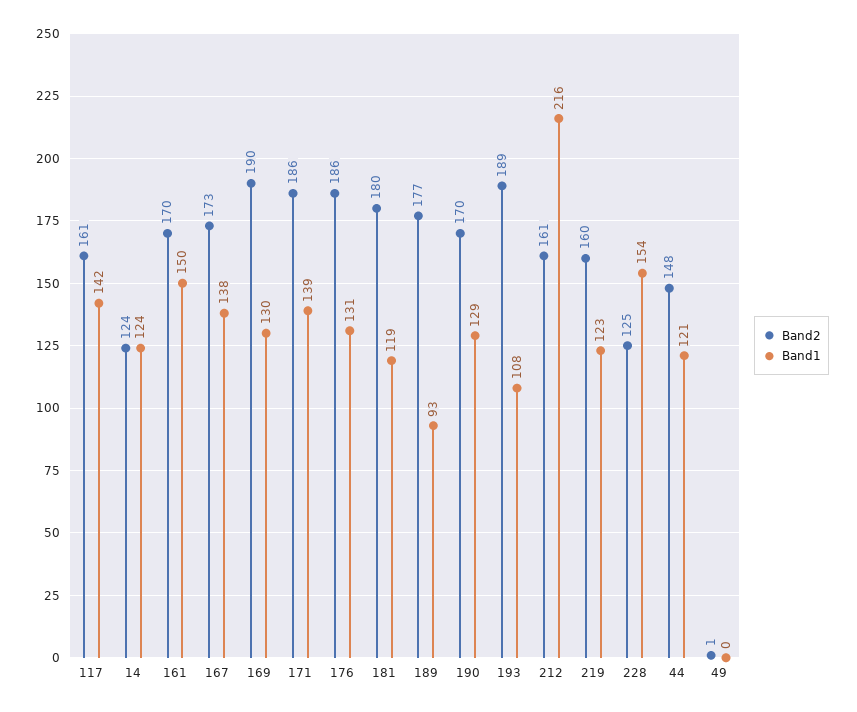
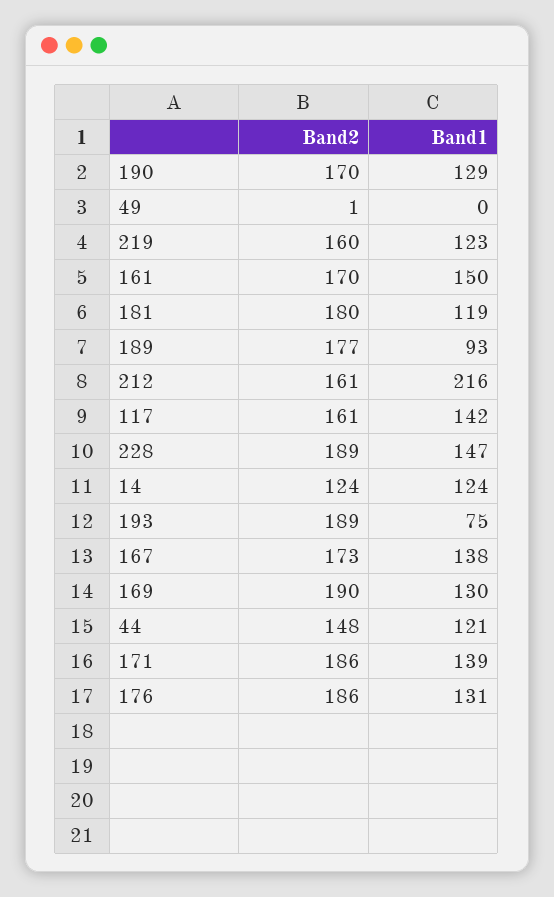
Band1, 193: 108 -> 75
Band2, 228: 125 -> 189
Band1, 228: 154 -> 147

